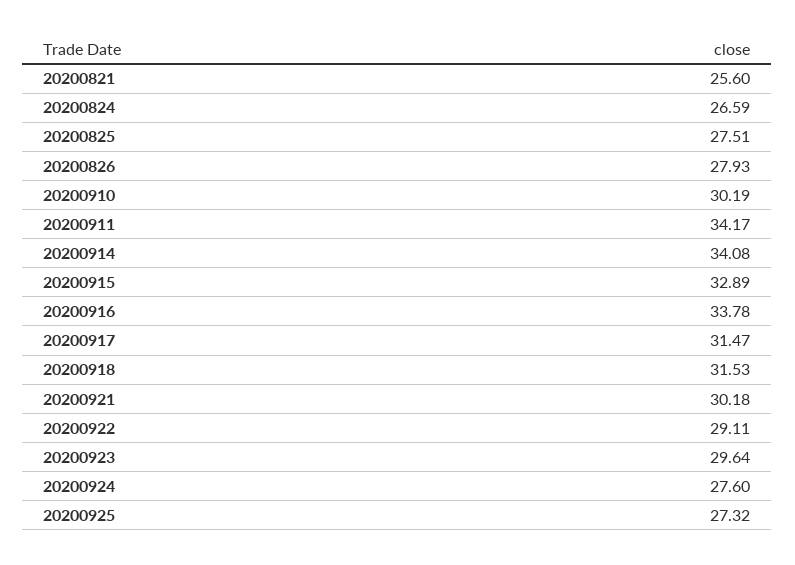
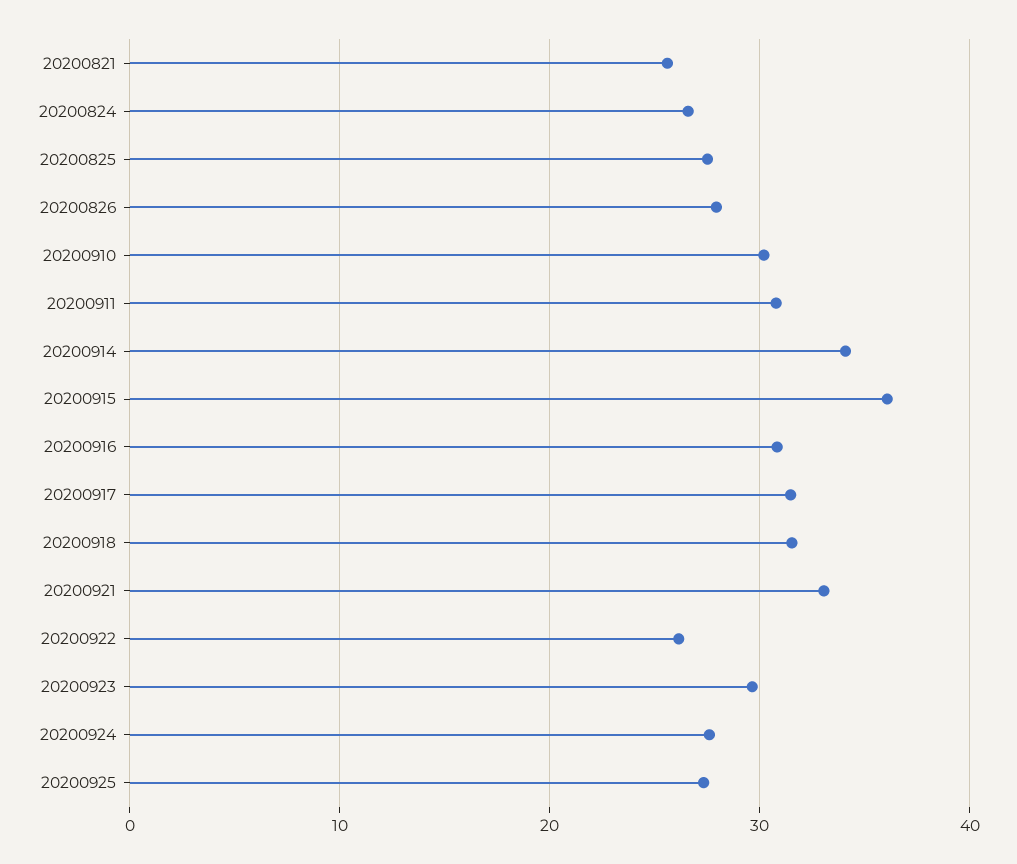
20200911: 34.17 -> 31
20200915: 32.89 -> 36
20200916: 33.78 -> 31
20200921: 30.18 -> 33
20200922: 29.11 -> 26

